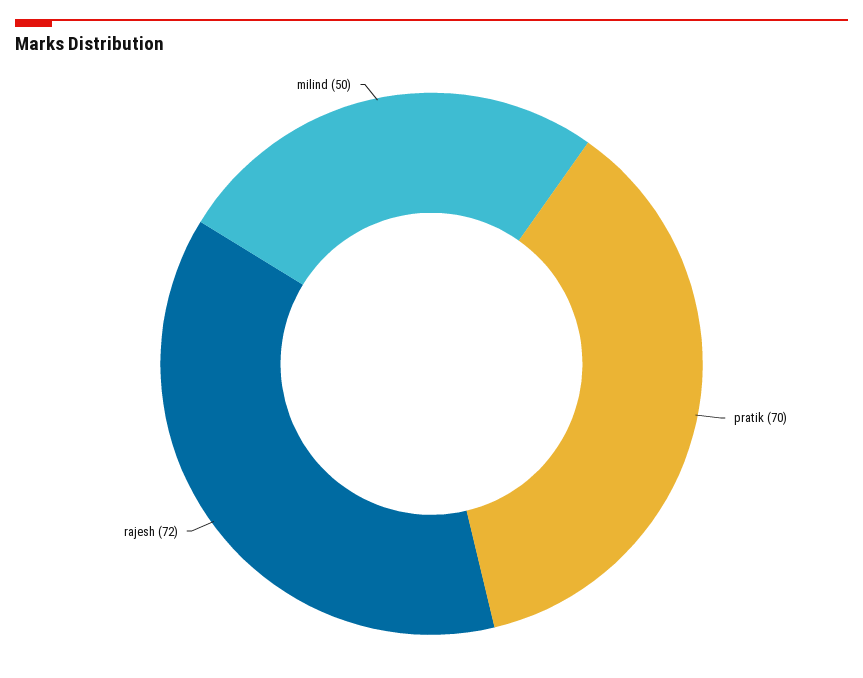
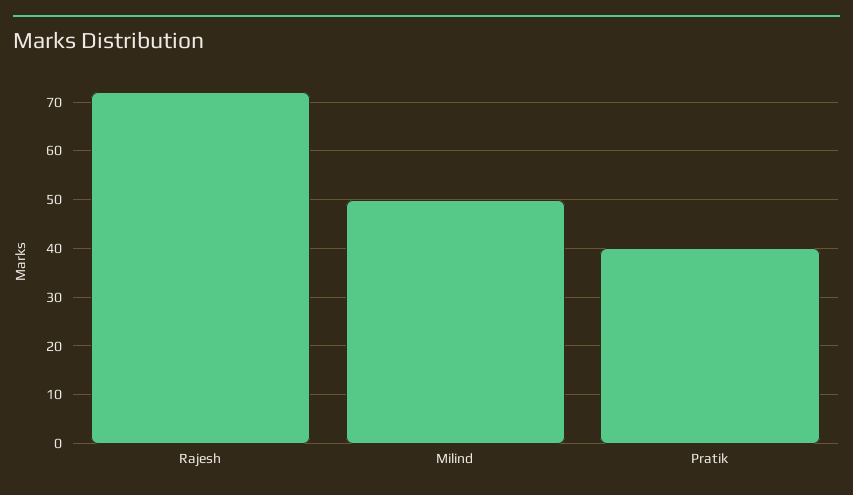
pratik: 70 -> 40

